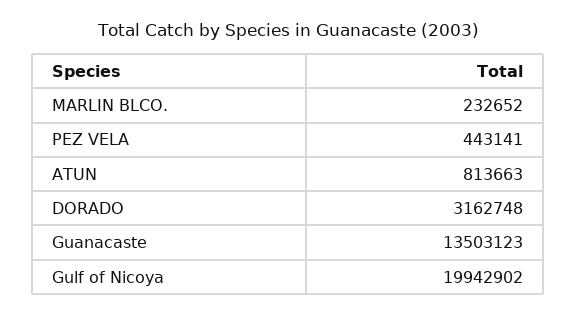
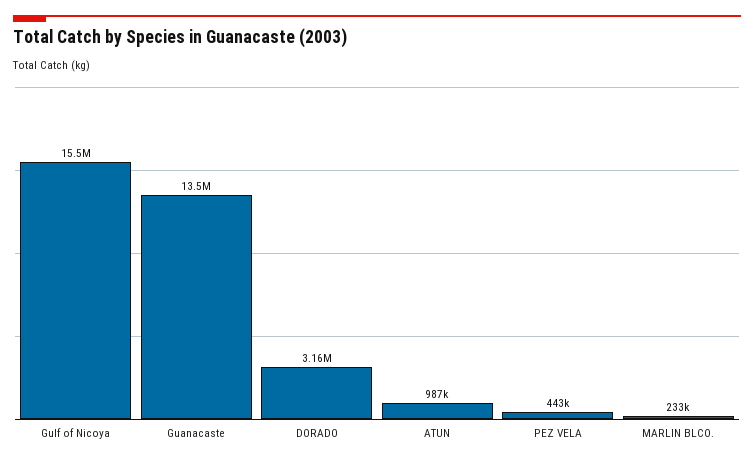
ATUN: 813663 -> 987000
Gulf of Nicoya: 19942902 -> 15500000

